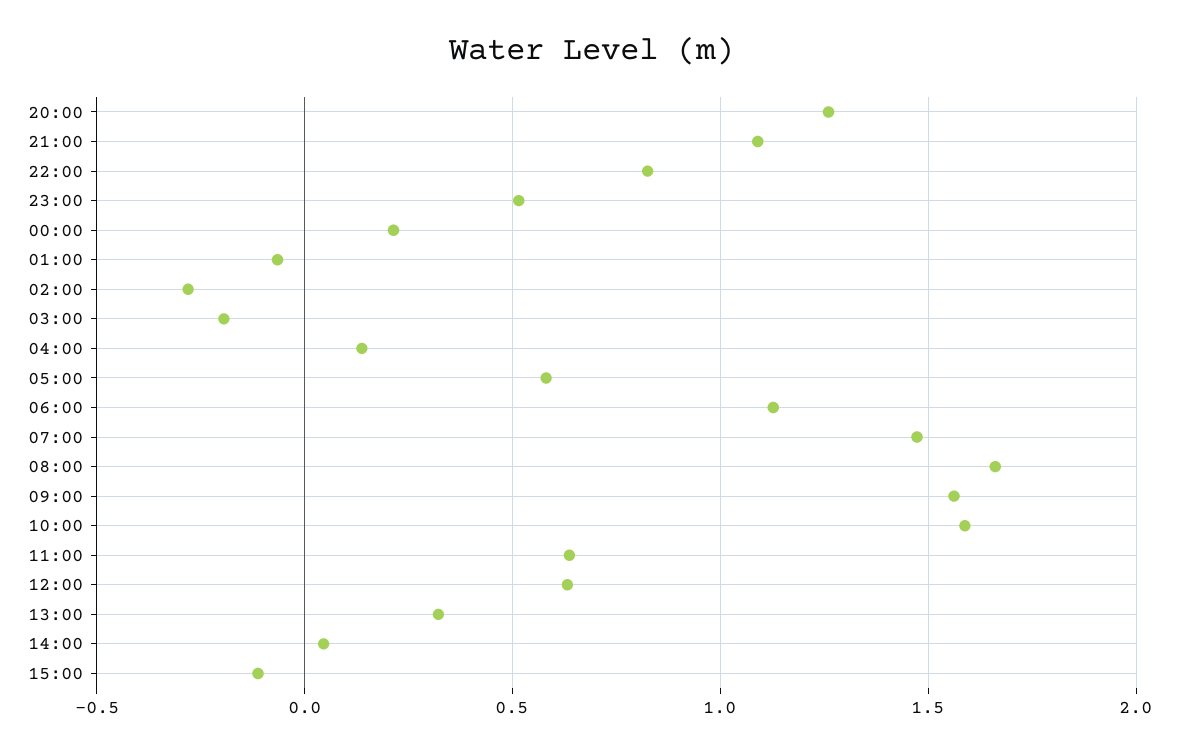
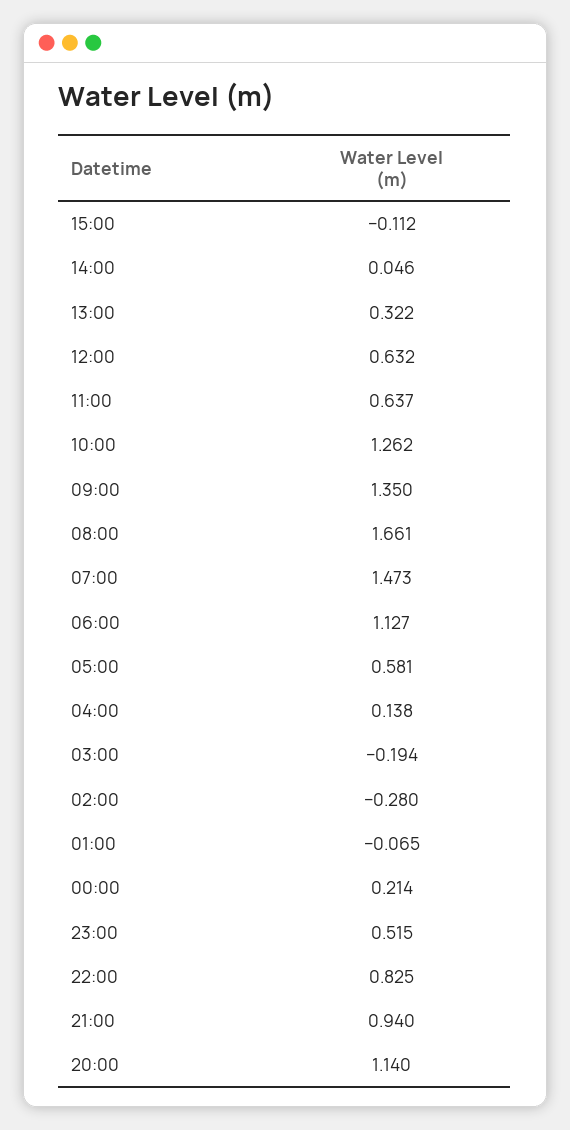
20:00: 1.25 -> 1.14
21:00: 1.1 -> 0.94
09:00: 1.55 -> 1.35
10:00: 1.6 -> 1.262

